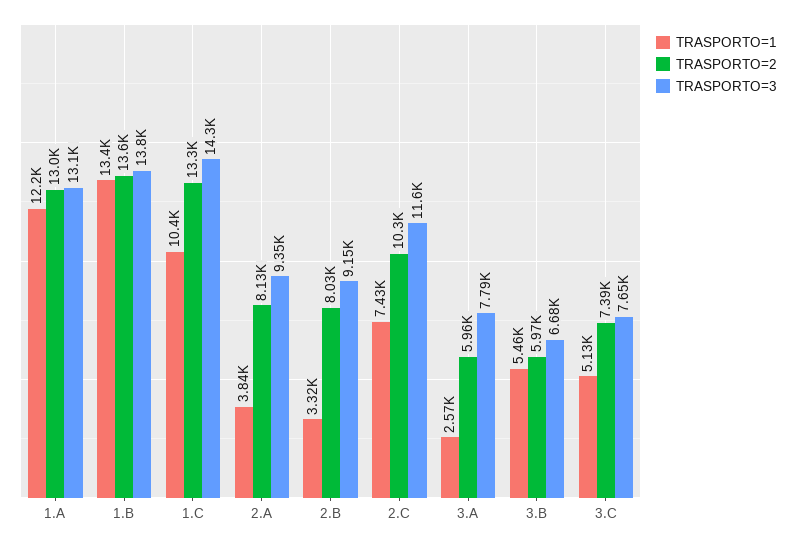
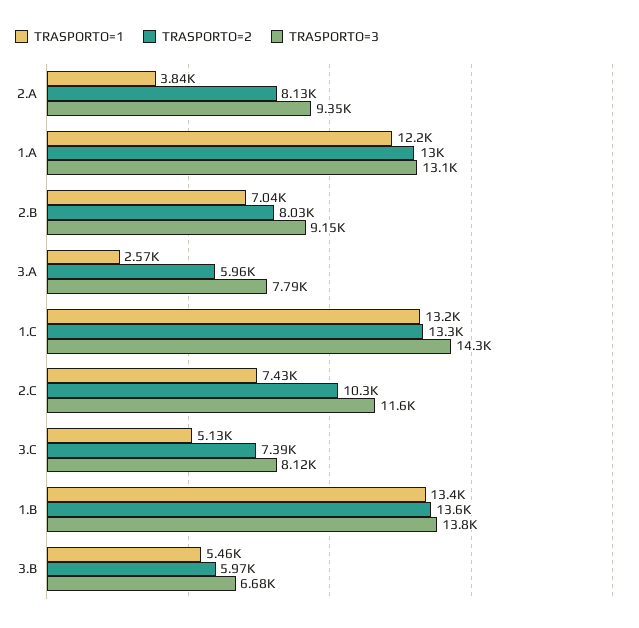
TRASPORTO=1, 1.C: 10400 -> 13200
TRASPORTO=1, 2.B: 3320 -> 7040
TRASPORTO=3, 3.C: 7650 -> 8120

